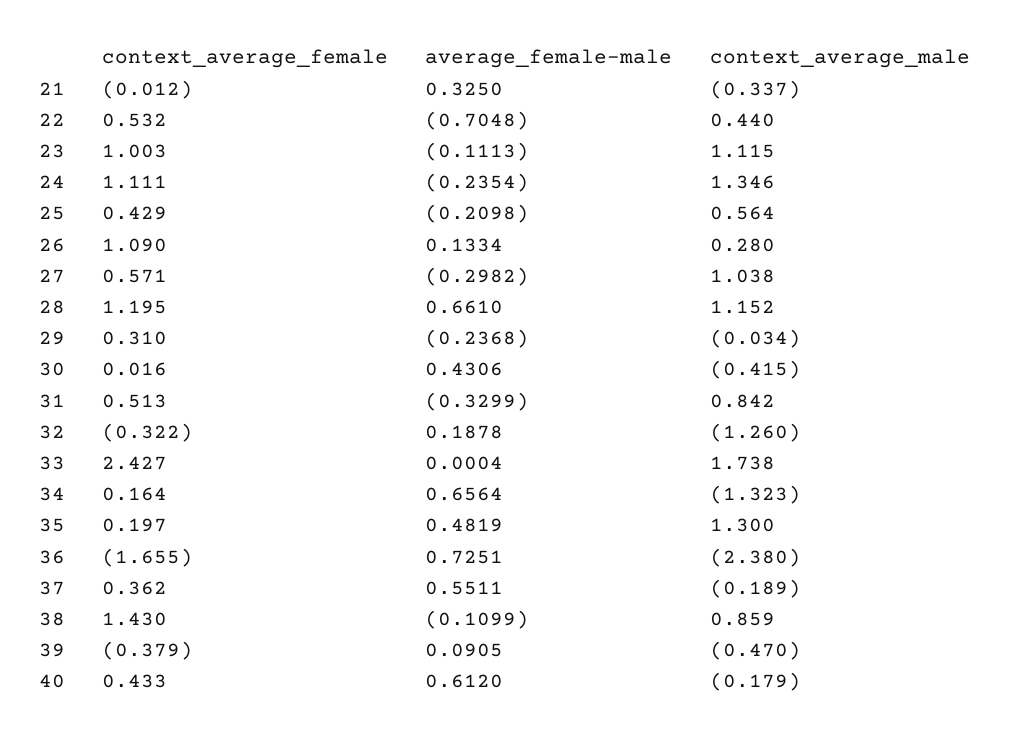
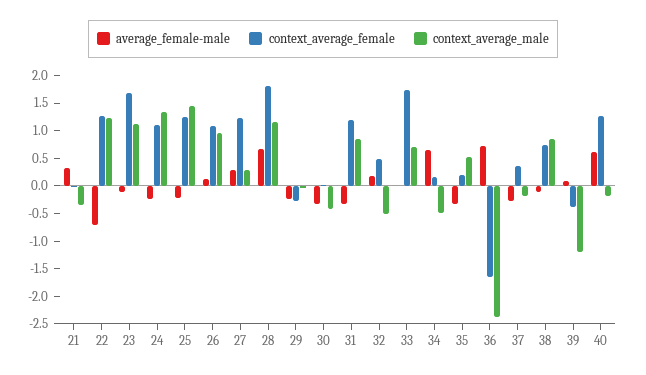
context_average_female, 22: 0.532 -> 1.25
context_average_male, 22: 0.44 -> 1.25
context_average_female, 23: 1.003 -> 1.75
context_average_female, 25: 0.429 -> 1.25
context_average_male, 25: 0.564 -> 1.5
context_average_male, 26: 0.28 -> 1
context_average_female, 27: 0.571 -> 1.25
average_female-male, 27: -0.2982 -> 0.25
context_average_male, 27: 1.038 -> 0.25
context_average_female, 28: 1.195 -> 1.75
context_average_female, 29: 0.31 -> -0.25
average_female-male, 30: 0.4306 -> -0.25
context_average_female, 31: 0.513 -> 1.25
context_average_female, 32: -0.322 -> 0.5
context_average_male, 32: -1.26 -> -0.5
context_average_female, 33: 2.427 -> 1.75
context_average_male, 33: 1.738 -> 0.75
context_average_male, 34: -1.323 -> -0.5
average_female-male, 35: 0.4819 -> -0.25
context_average_male, 35: 1.3 -> 0.5
average_female-male, 37: 0.5511 -> -0.25
context_average_female, 38: 1.43 -> 0.75
context_average_male, 39: -0.47 -> -1.25
context_average_female, 40: 0.433 -> 1.25

